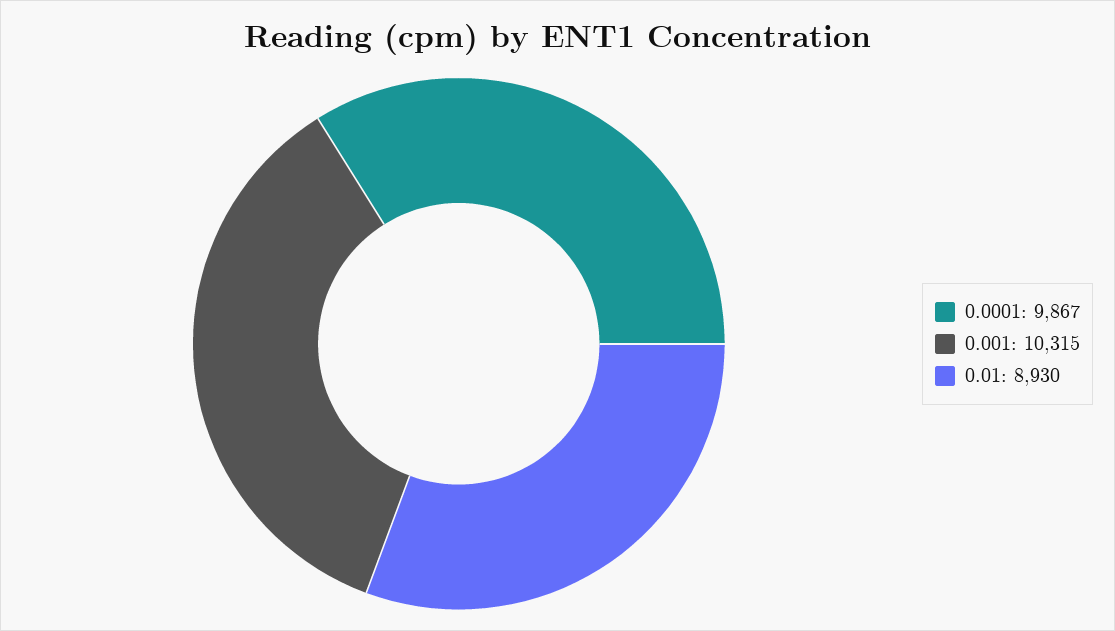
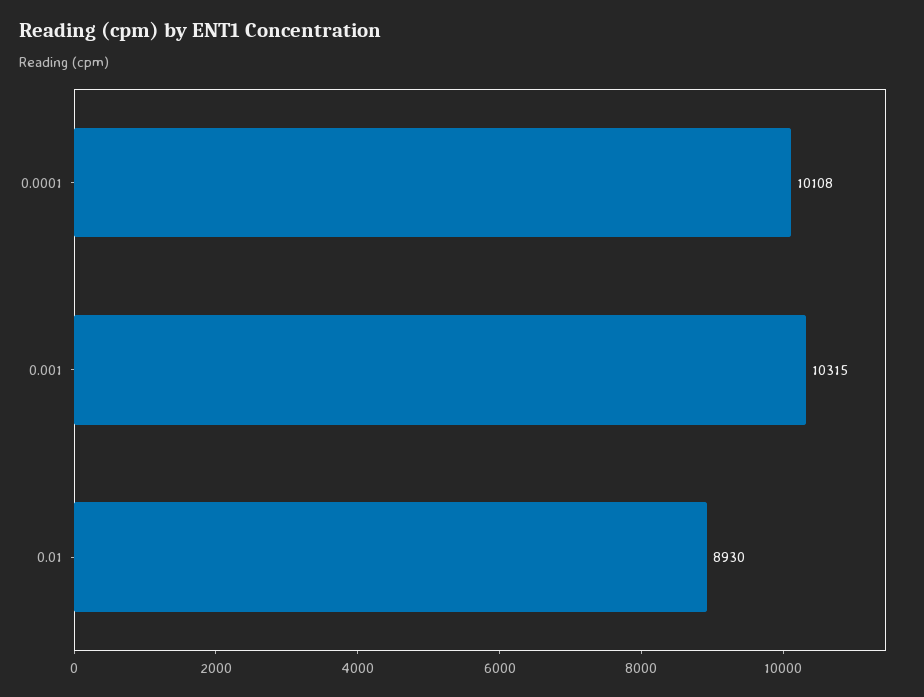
0.0001: 9867 -> 10108

